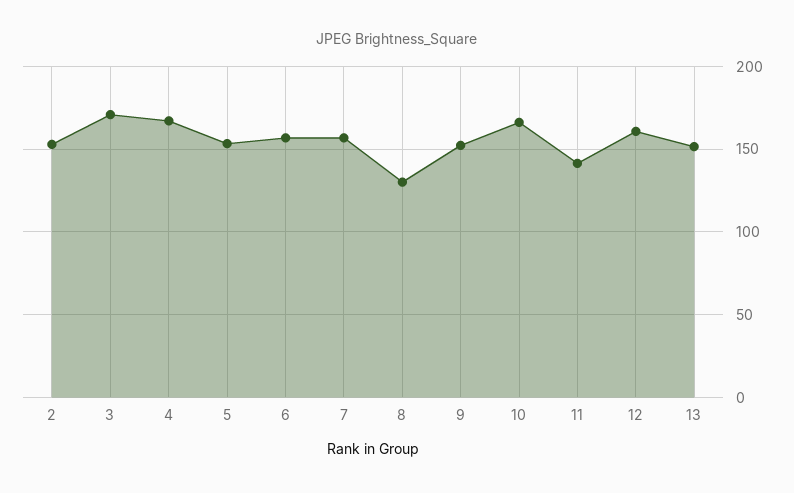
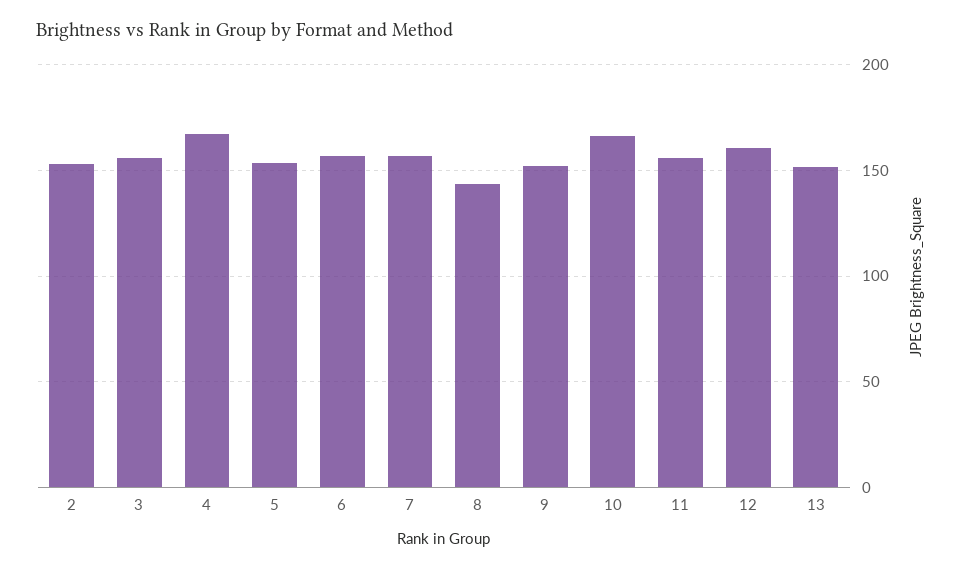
3: 170 -> 155
8: 130 -> 145
11: 140 -> 155

